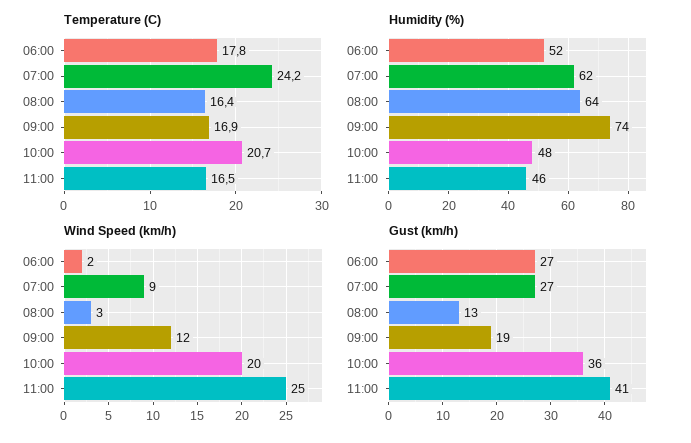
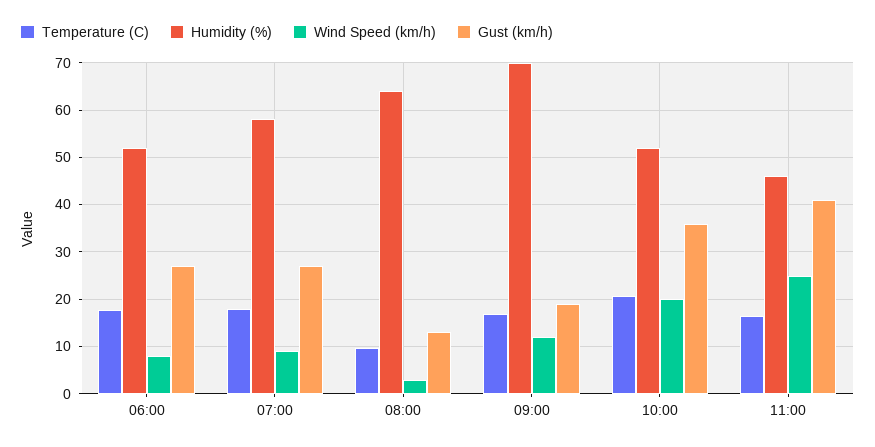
Temperature (C), 07:00: 24.2 -> 18
Temperature (C), 08:00: 16.4 -> 10
Humidity (%), 07:00: 62 -> 58
Humidity (%), 09:00: 74 -> 70
Humidity (%), 10:00: 48 -> 52
Wind Speed (km/h), 06:00: 2 -> 8

